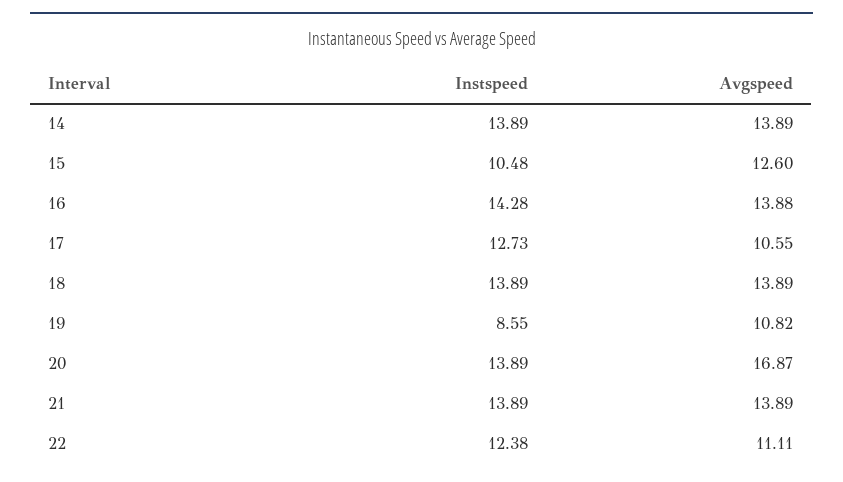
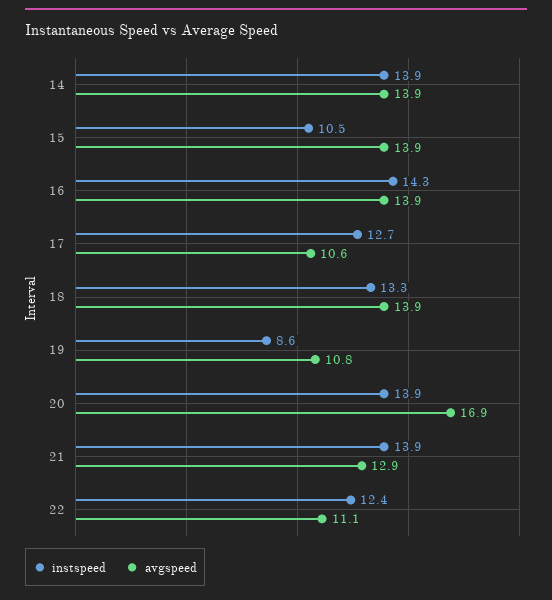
Avgspeed, 15: 12.6 -> 13.9
Instspeed, 18: 13.89 -> 13.3
Avgspeed, 21: 13.89 -> 12.9

